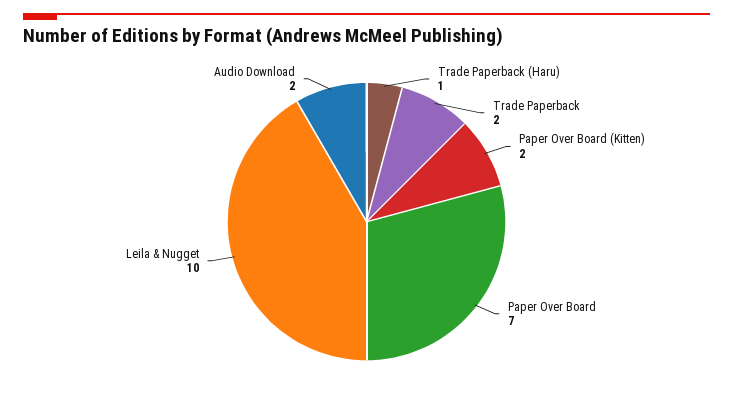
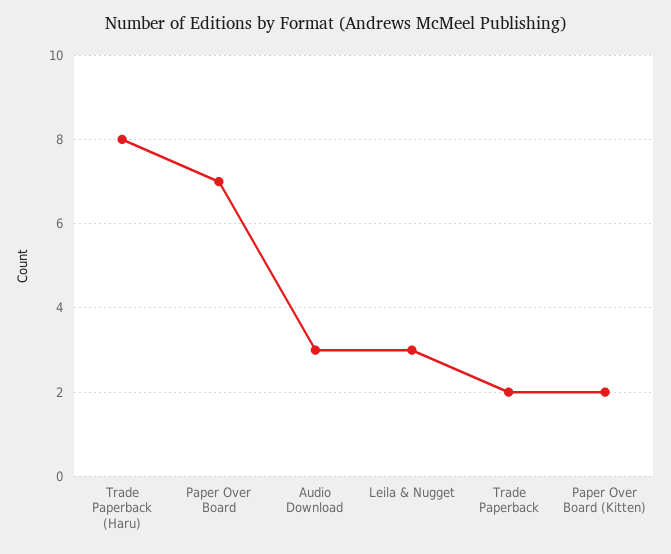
Trade Paperback (Haru): 1 -> 8
Leila & Nugget: 10 -> 3
Audio Download: 2 -> 3

